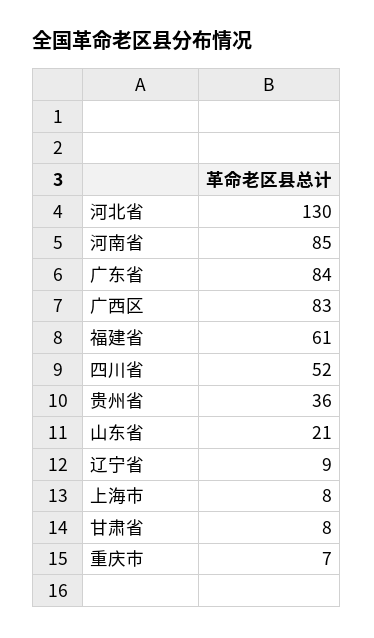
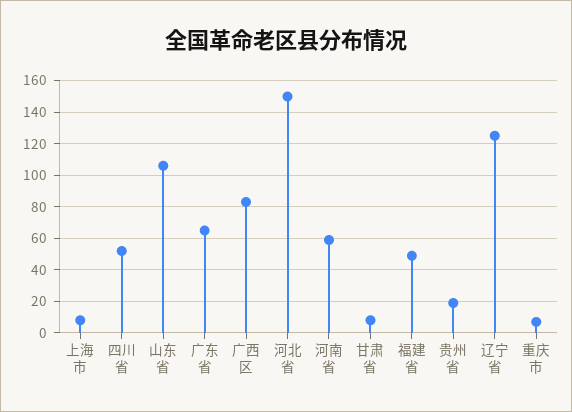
河北省: 130 -> 150
河南省: 85 -> 60
广东省: 84 -> 65
福建省: 61 -> 50
贵州省: 36 -> 20
山东省: 21 -> 105
辽宁省: 9 -> 125

